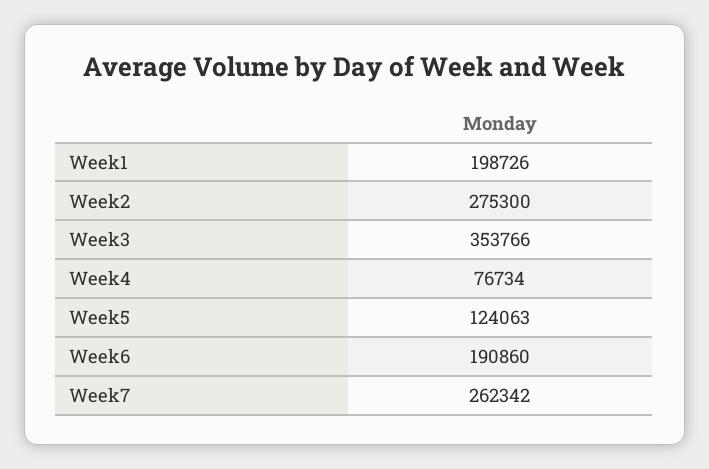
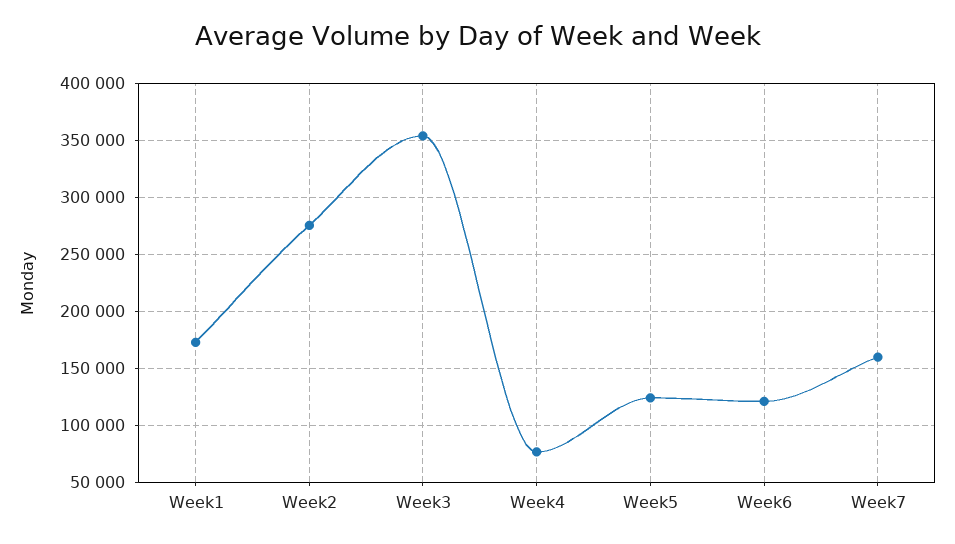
Week1: 198726 -> 170000
Week6: 190860 -> 120000
Week7: 262342 -> 160000

